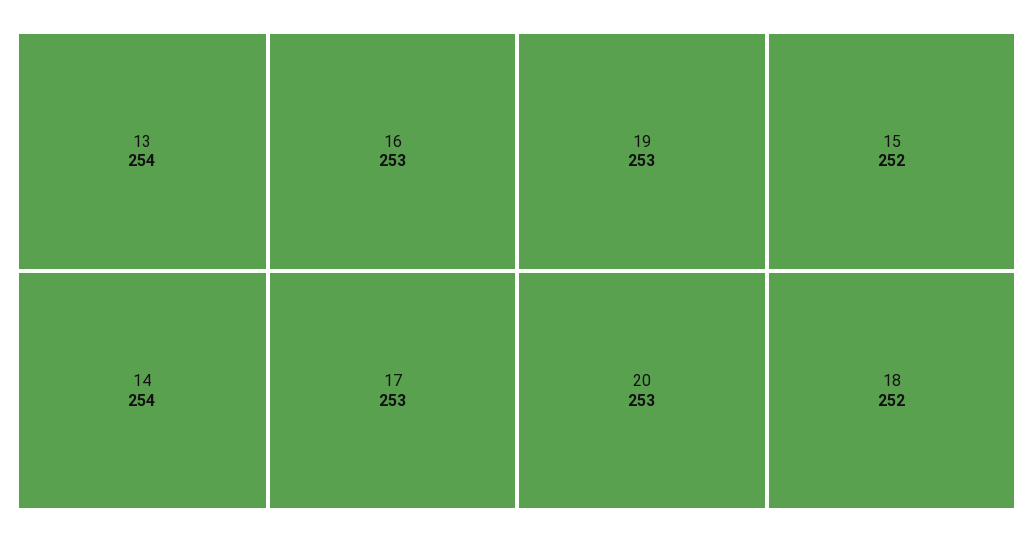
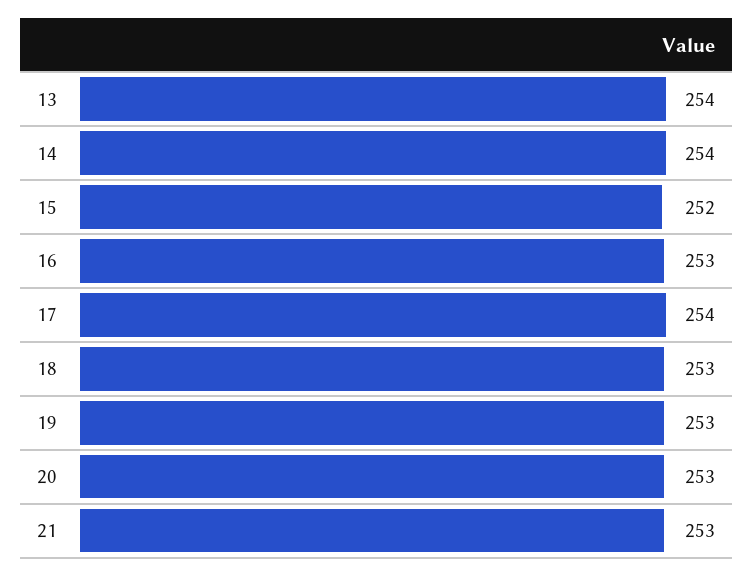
17: 253 -> 254
18: 252 -> 253
21: none -> 253

